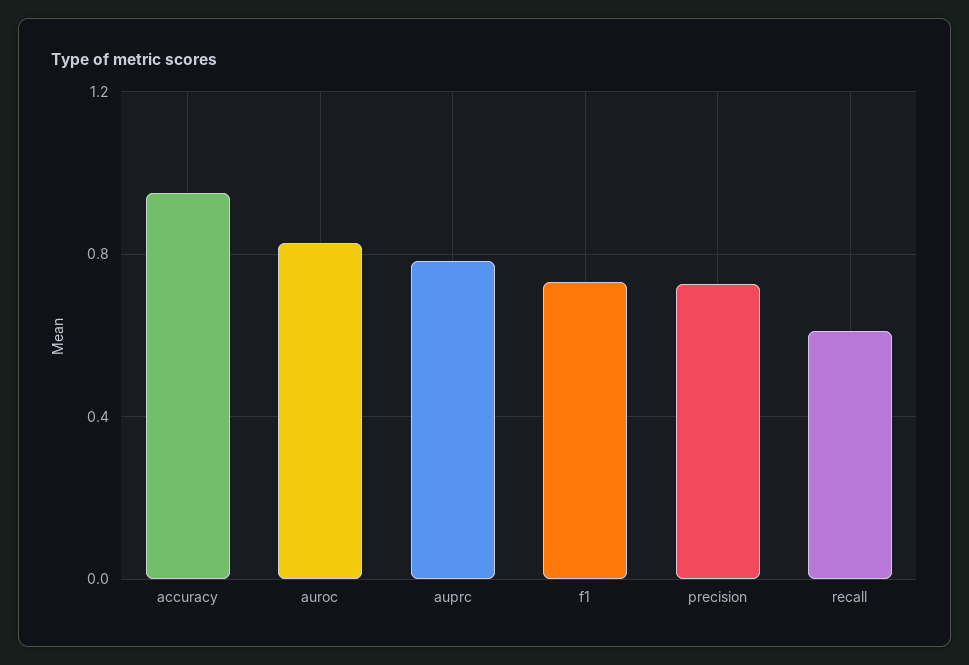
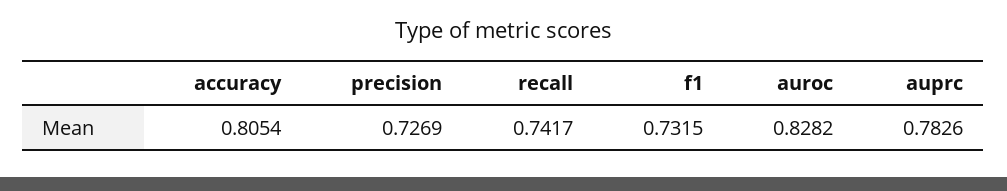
accuracy: 0.95 -> 0.8054
recall: 0.6 -> 0.7417

